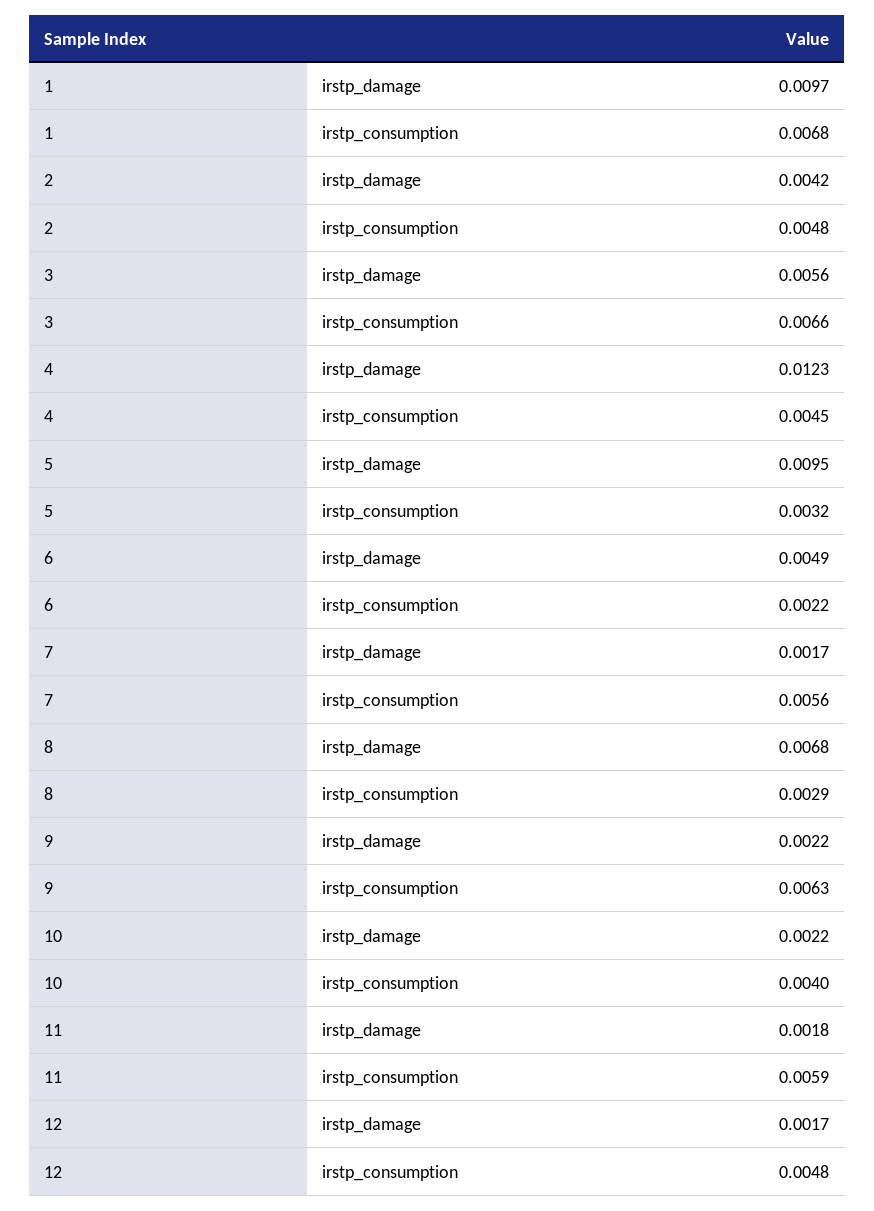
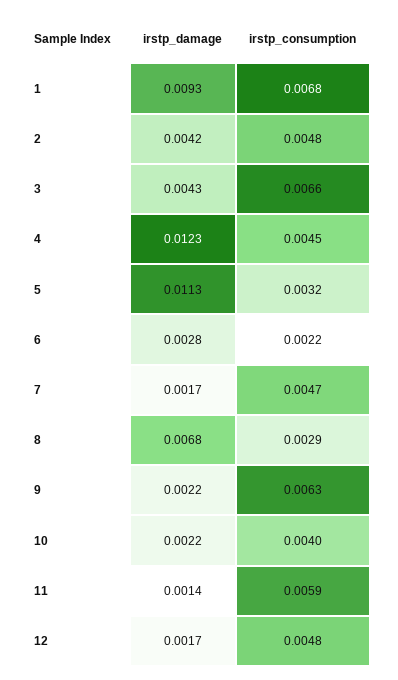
1, irstp_damage: 0.0097 -> 0.0093
3, irstp_damage: 0.0056 -> 0.0043
5, irstp_damage: 0.0095 -> 0.0113
6, irstp_damage: 0.0049 -> 0.0028
7, irstp_consumption: 0.0056 -> 0.0047
11, irstp_damage: 0.0018 -> 0.0014

